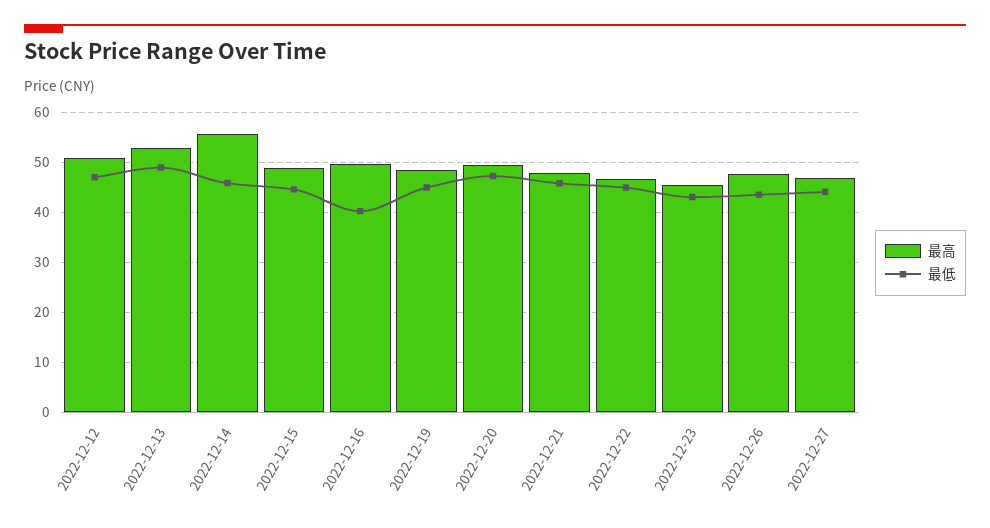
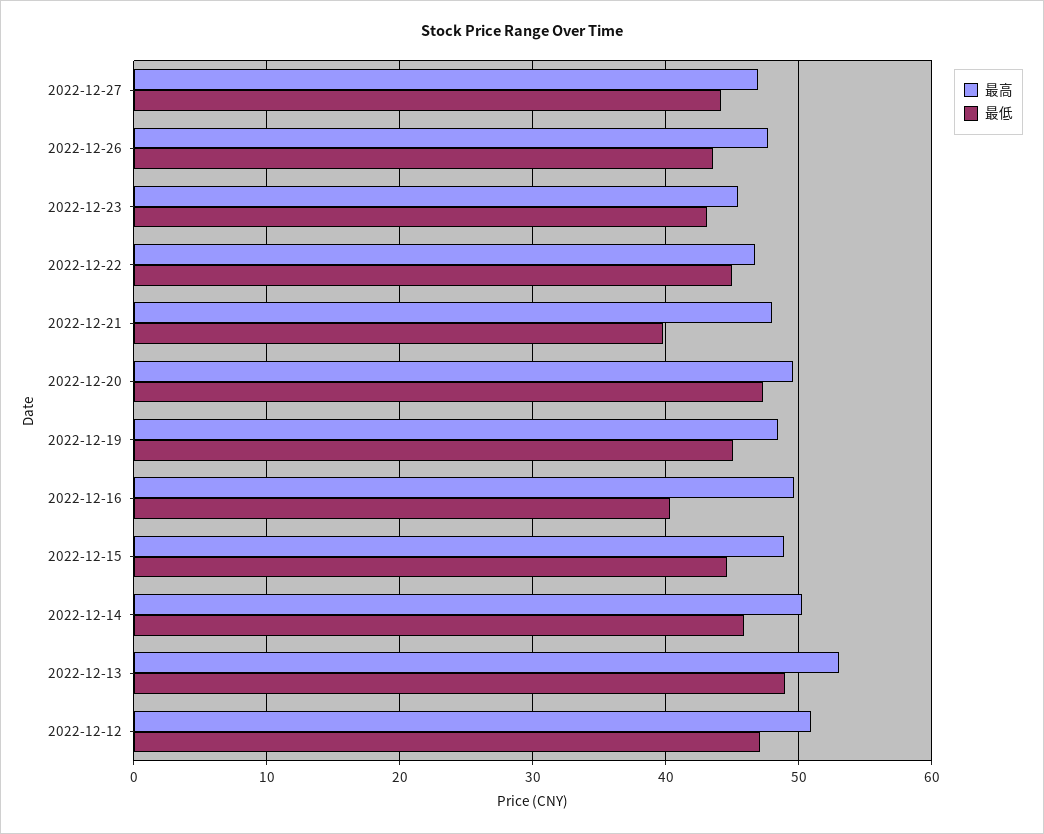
最高, 2022-12-14: 56 -> 50
最低, 2022-12-21: 46 -> 40

